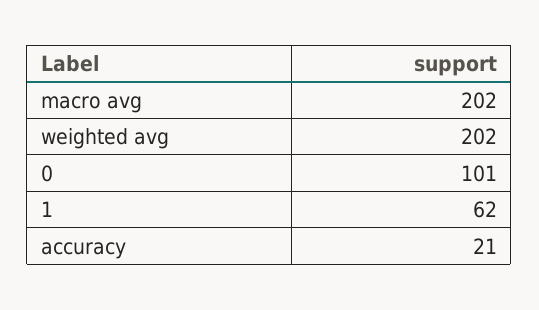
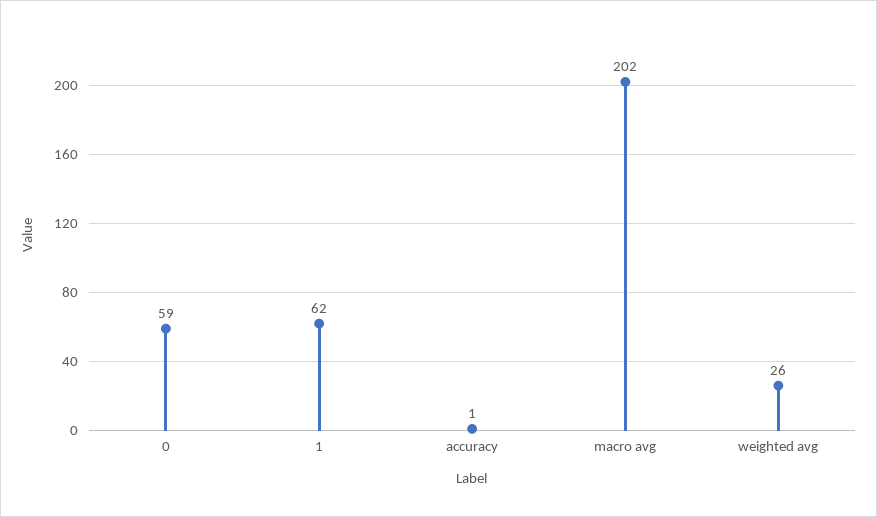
weighted avg: 202 -> 26
0: 101 -> 59
accuracy: 21 -> 1

